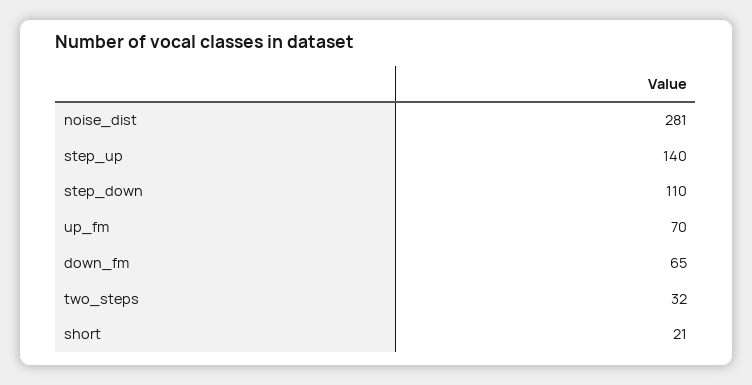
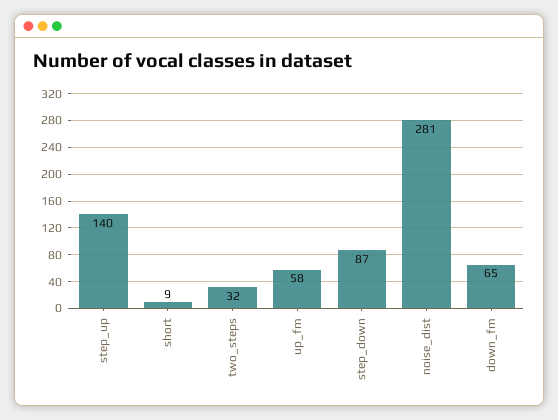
step_down: 110 -> 87
up_fm: 70 -> 58
short: 21 -> 9

